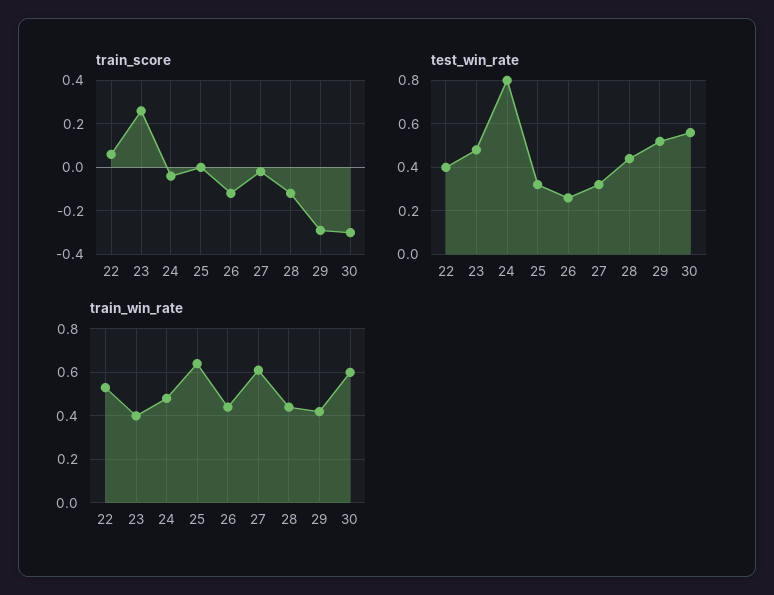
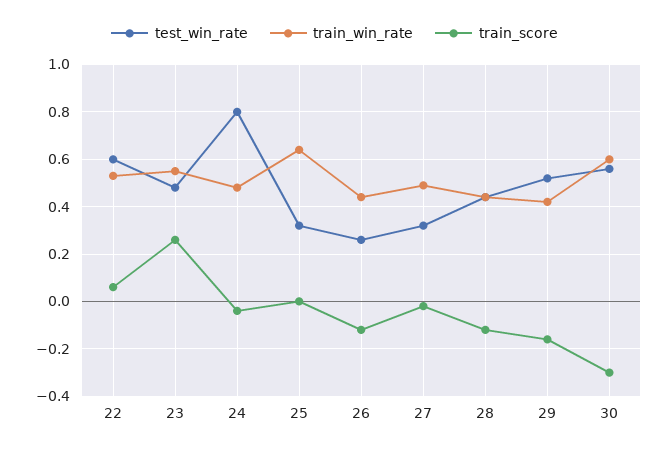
train_score, 29: -0.3 -> -0.15
test_win_rate, 22: 0.4 -> 0.6
train_win_rate, 23: 0.4 -> 0.55
train_win_rate, 27: 0.6 -> 0.5

